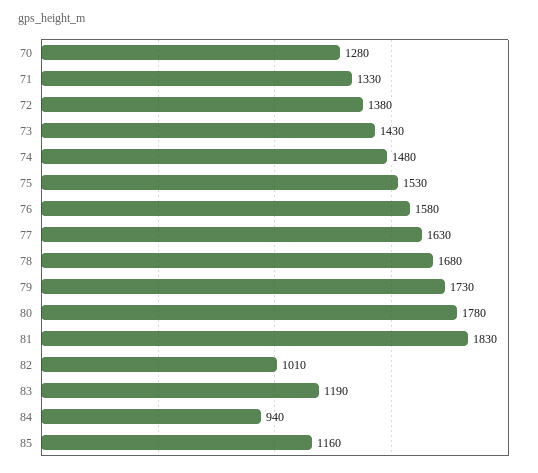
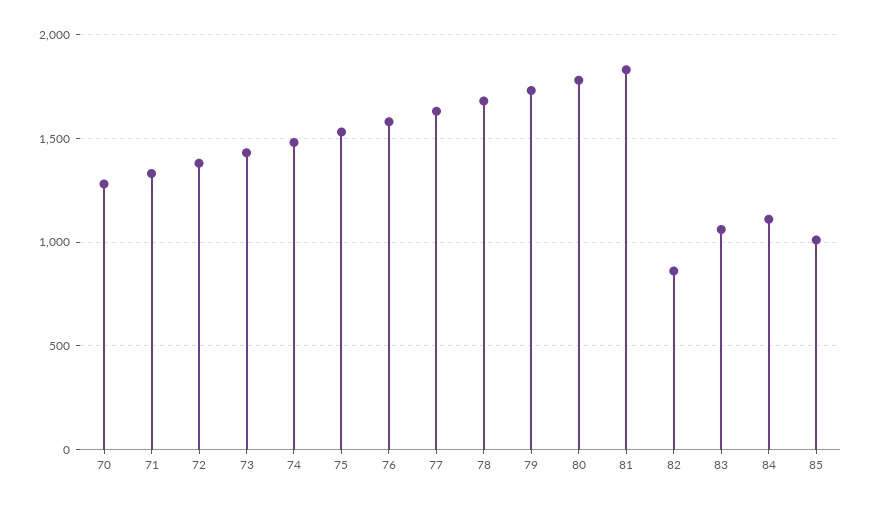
82: 1010 -> 850
83: 1190 -> 1050
84: 940 -> 1100
85: 1160 -> 1000

